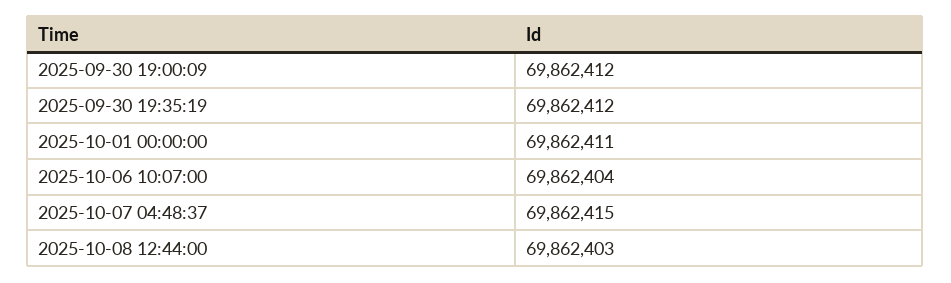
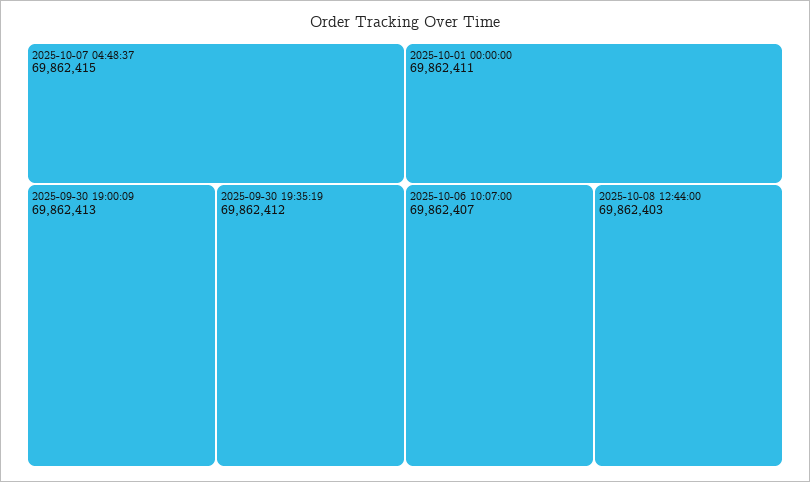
2025-09-30 19:00:09: 69862412 -> 69862413
2025-10-06 10:07:00: 69862404 -> 69862407

